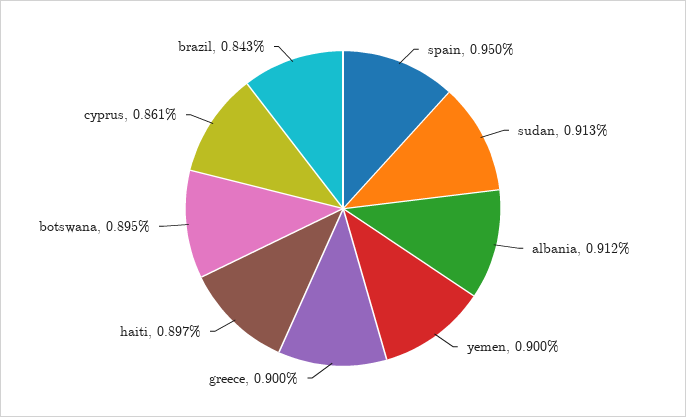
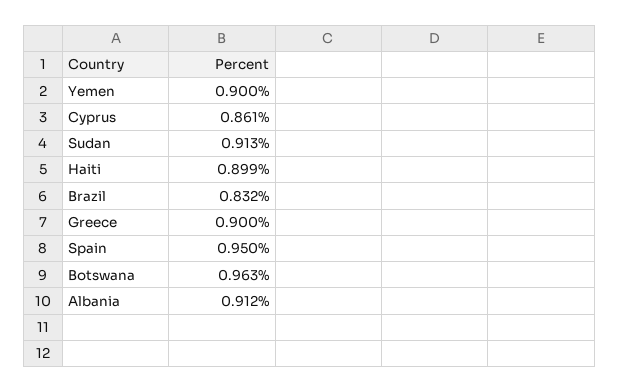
haiti: 0.897 -> 0.899
botswana: 0.895 -> 0.963
brazil: 0.843 -> 0.832

